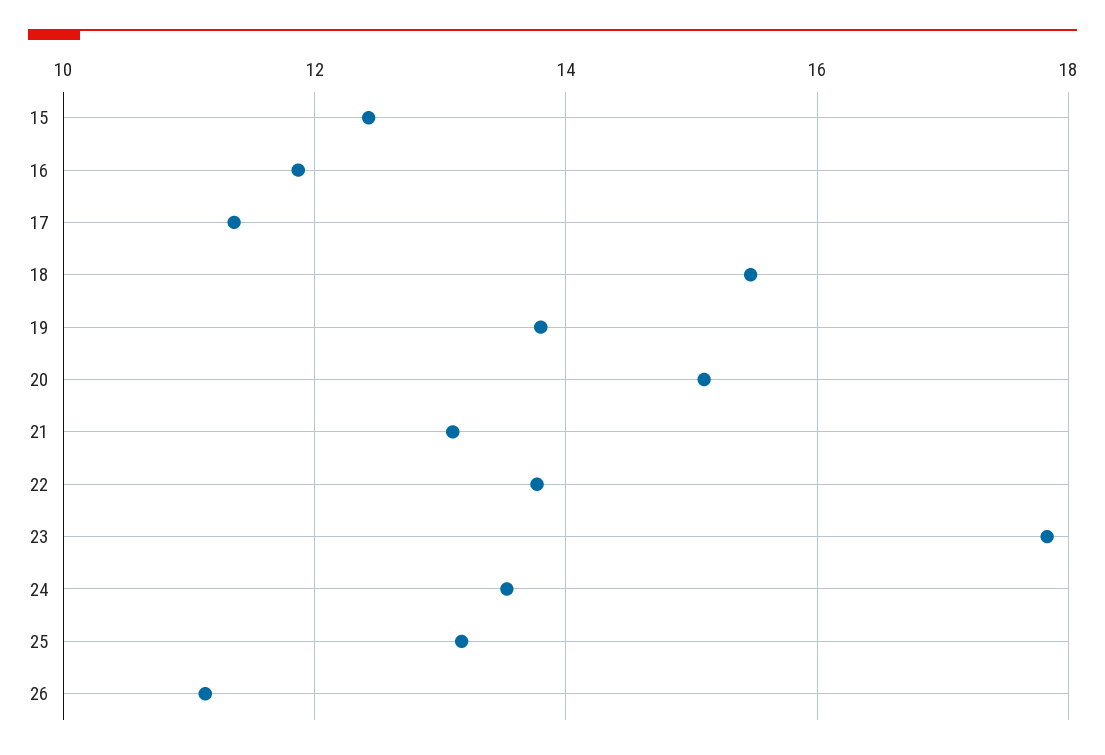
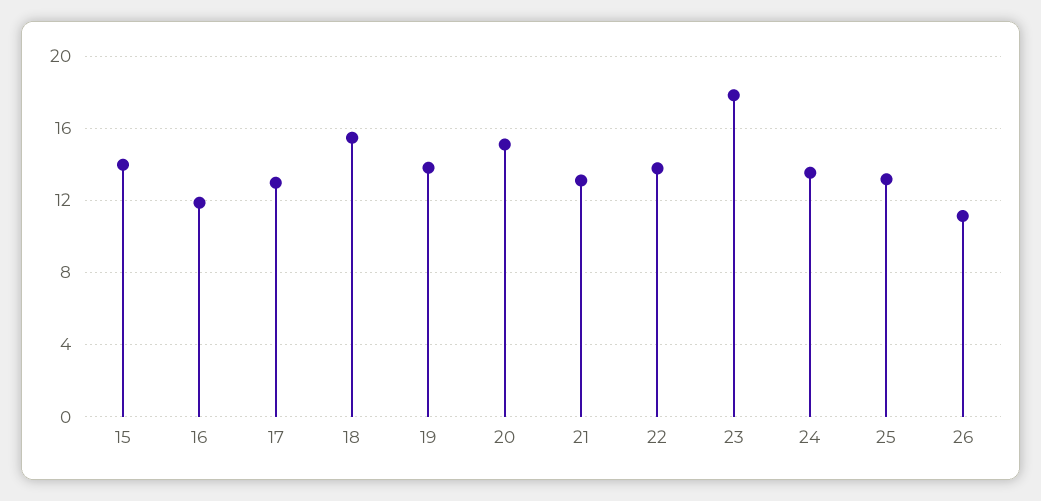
15: 12.4 -> 14
17: 11.4 -> 13

